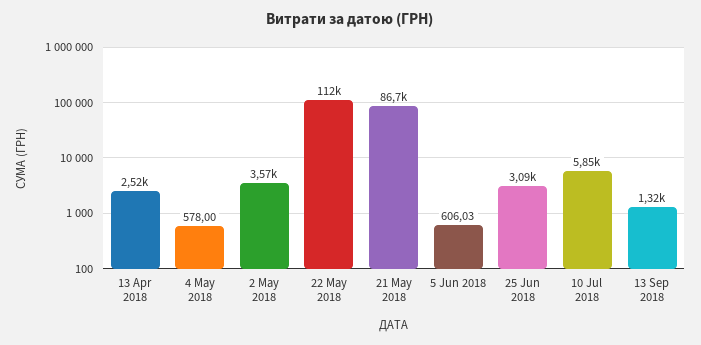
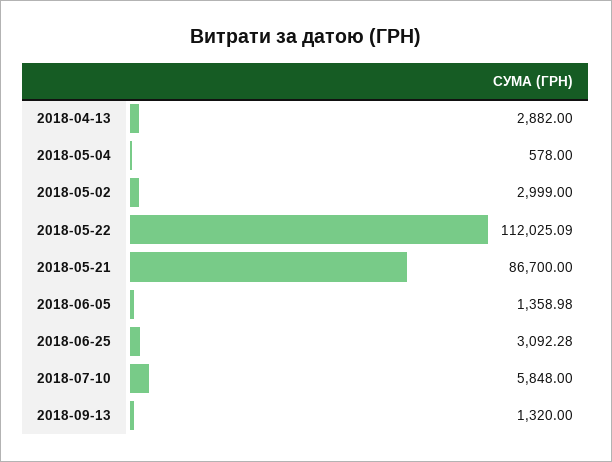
13 Apr 2018: 2520 -> 2882
2 May 2018: 3570 -> 2999
5 Jun 2018: 606.03 -> 1358.98

